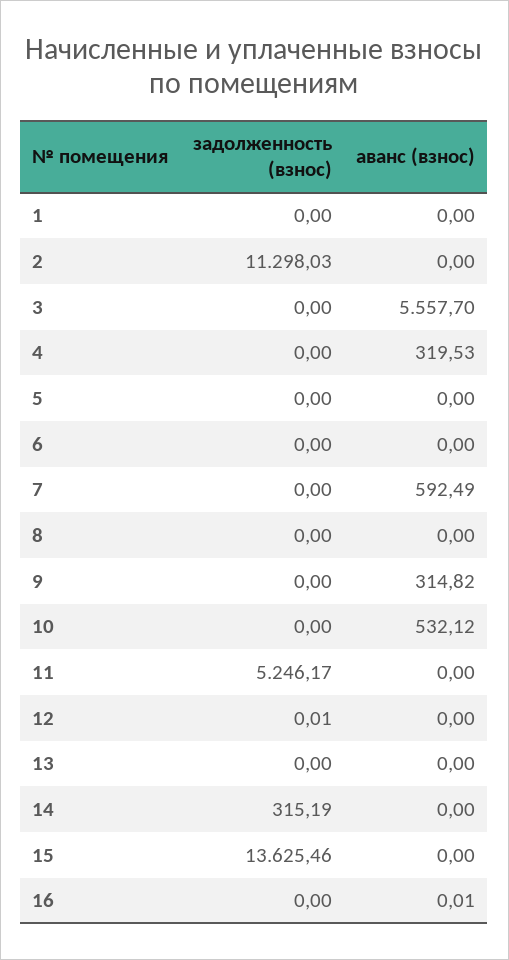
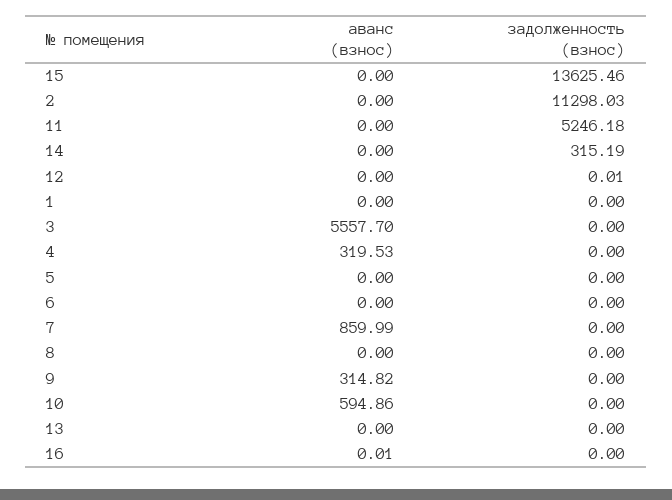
аванс (взнос), 7: 592.49 -> 859.99
аванс (взнос), 10: 532.12 -> 594.86
задолженность (взнос), 11: 5246.17 -> 5246.18

